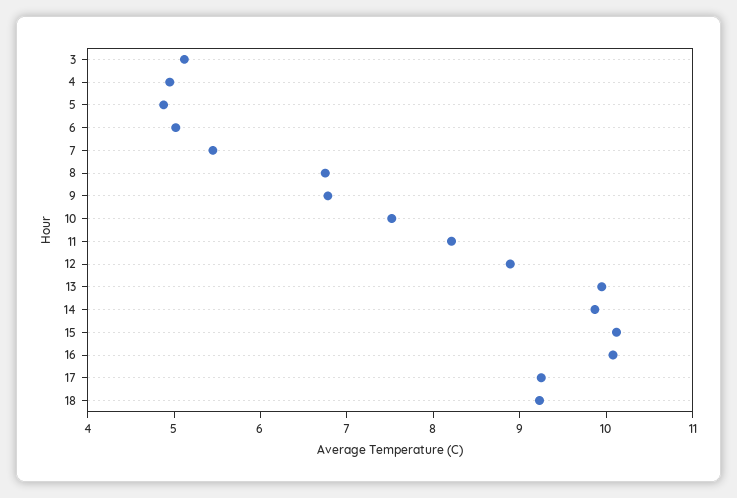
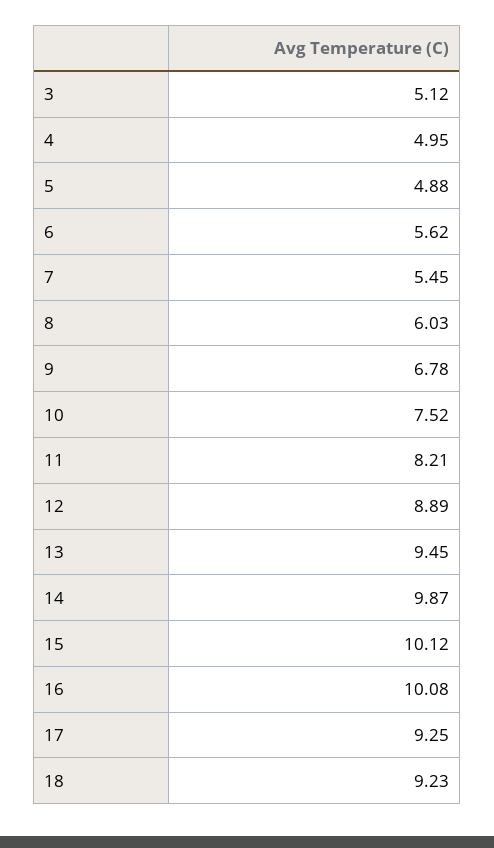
6: 5 -> 5.62
8: 6.8 -> 6.03
13: 10 -> 9.45

